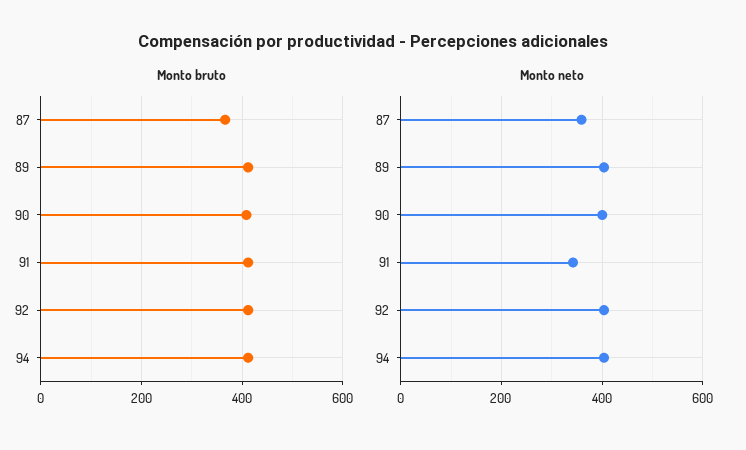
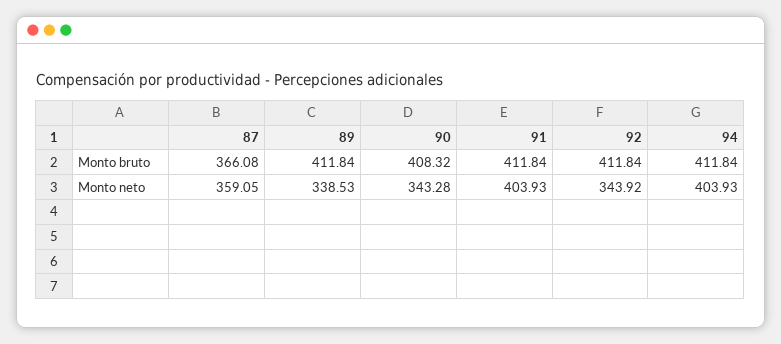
Monto neto, 89: 400 -> 338.53
Monto neto, 90: 400 -> 343.28
Monto neto, 91: 340 -> 403.93
Monto neto, 92: 400 -> 343.92

